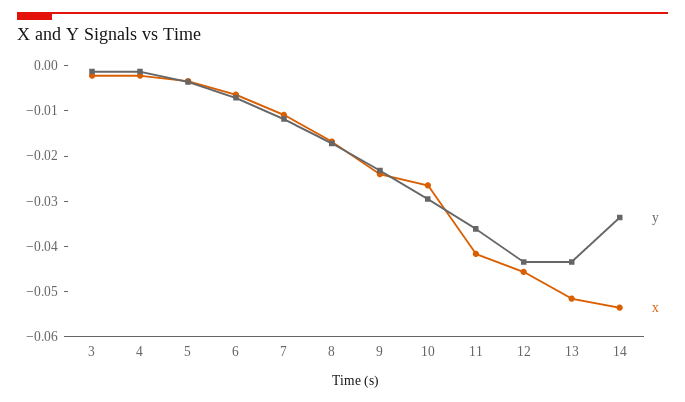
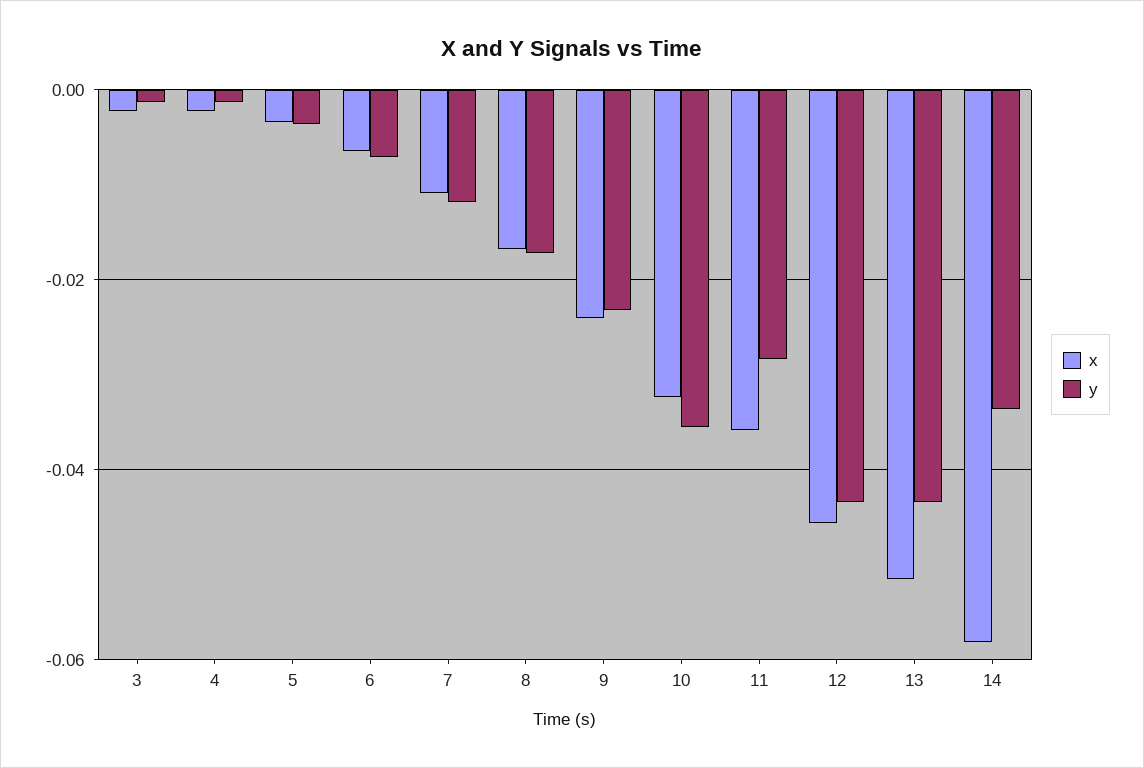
y, 10: -0.03 -> -0.036
x, 10: -0.026 -> -0.032
y, 11: -0.036 -> -0.028
x, 11: -0.042 -> -0.036
x, 14: -0.054 -> -0.058

